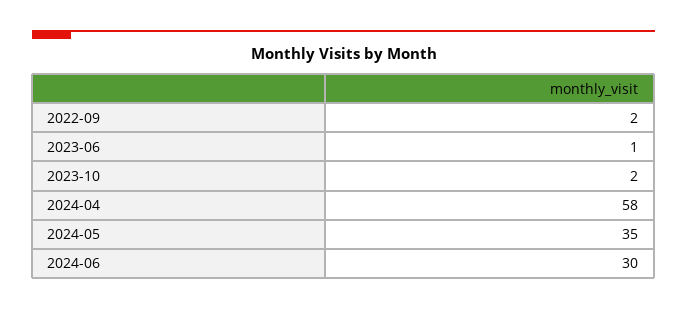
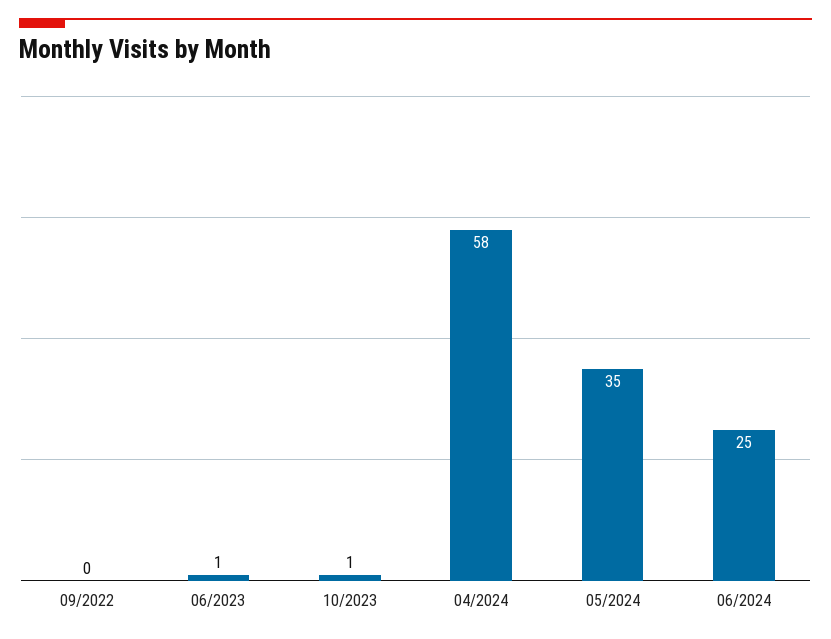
2022-09: 2 -> 0
2023-10: 2 -> 1
2024-06: 30 -> 25

